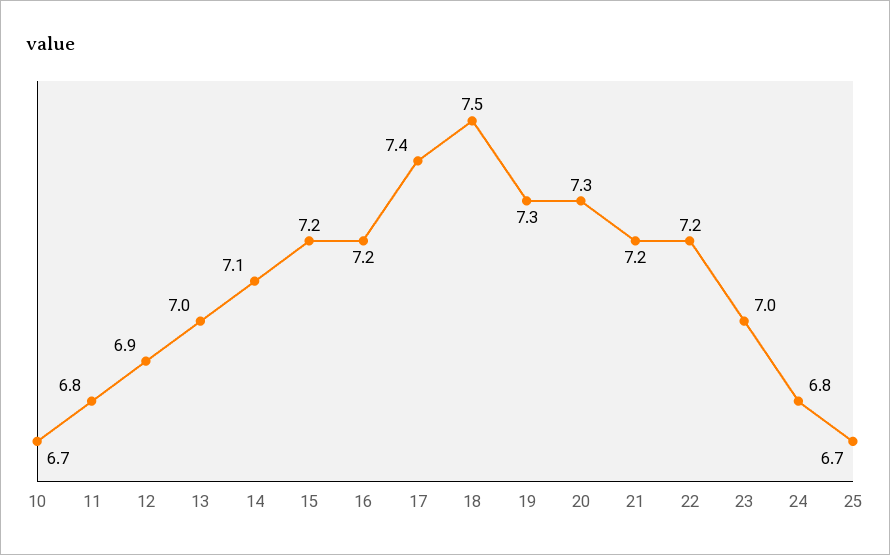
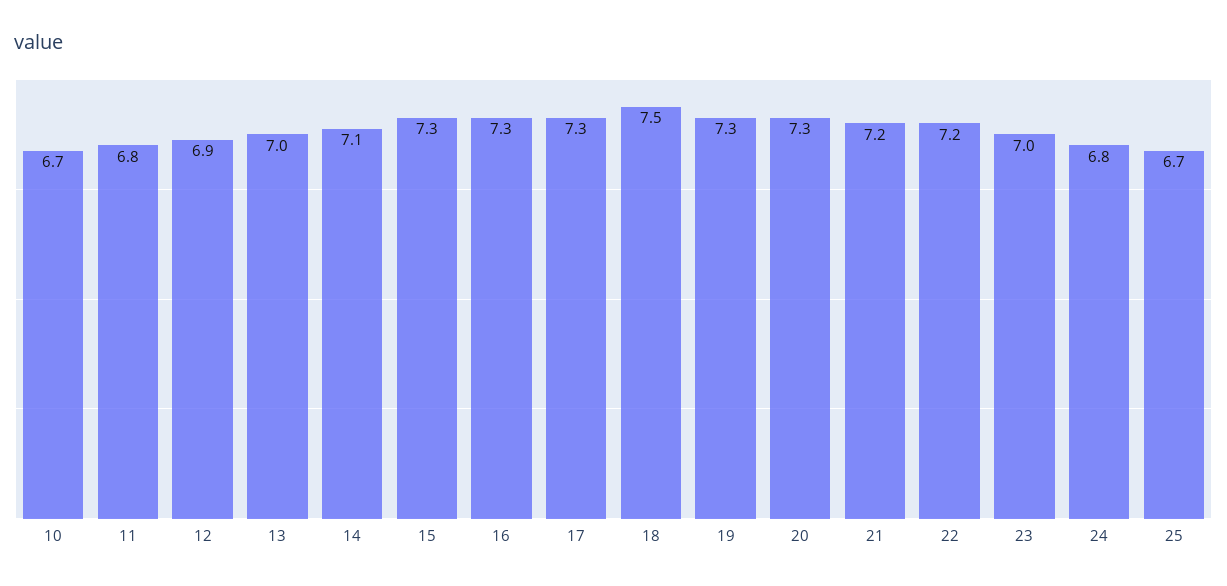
15: 7.2 -> 7.3
16: 7.2 -> 7.3
17: 7.4 -> 7.3

